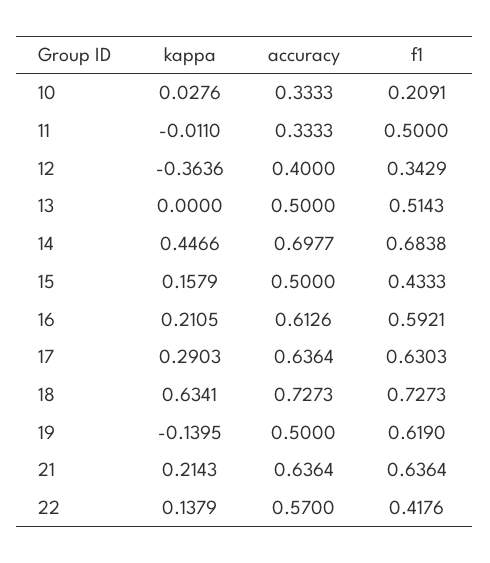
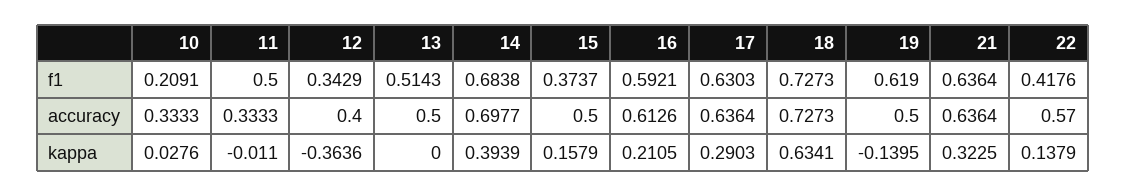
kappa, 14: 0.4466 -> 0.3939
f1, 15: 0.4333 -> 0.3737
kappa, 21: 0.2143 -> 0.3225

